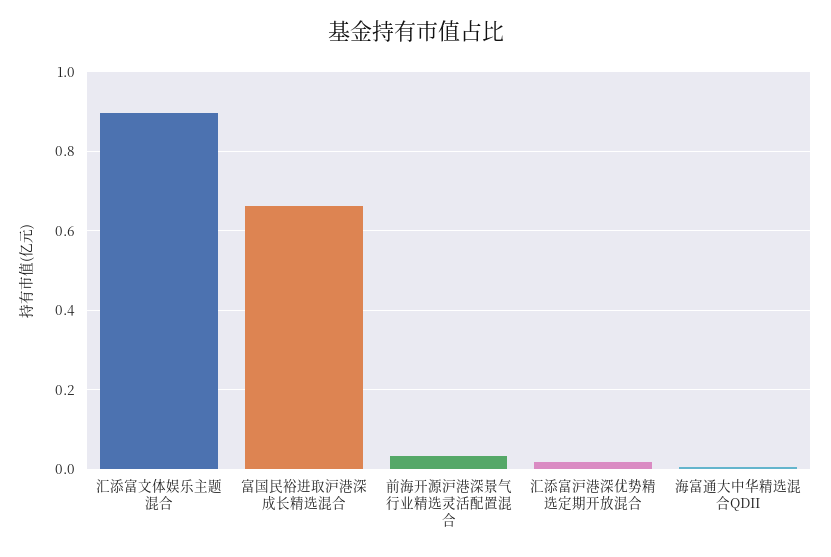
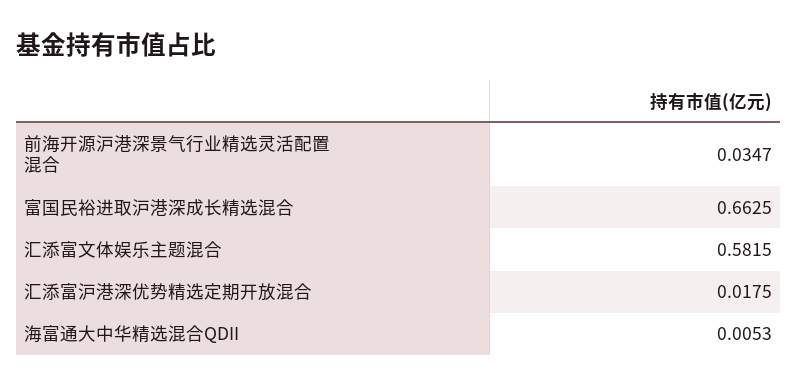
汇添富文体娱乐主题混合: 0.9 -> 0.5815

